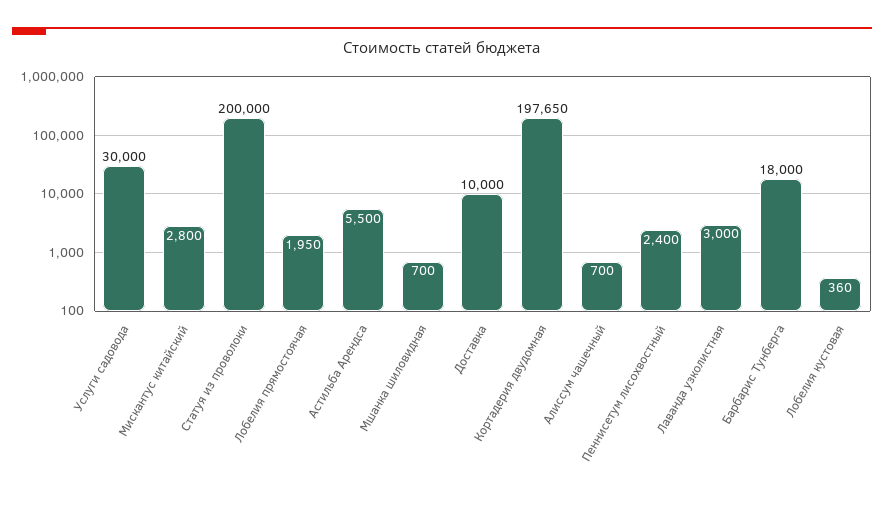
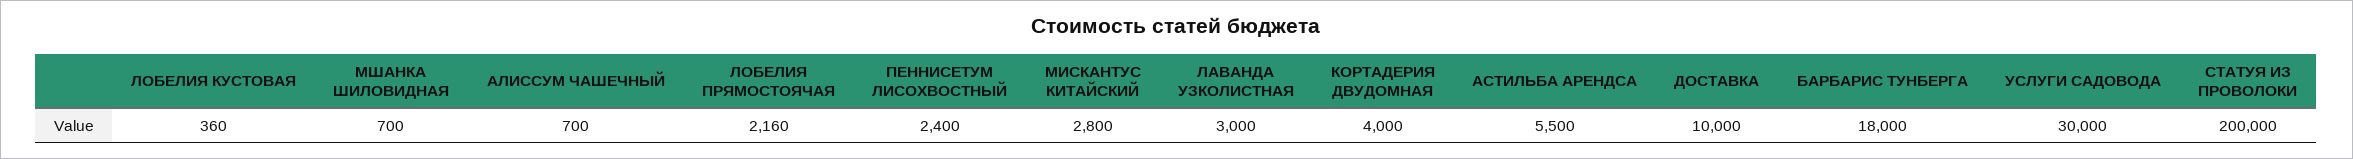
Лобелия прямостоячая: 1950 -> 2160
Кортадерия двудомная: 197650 -> 4000

